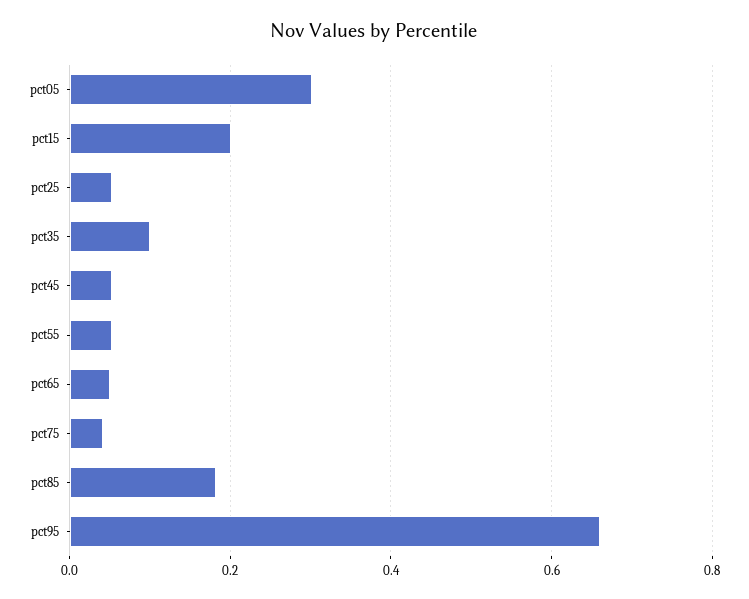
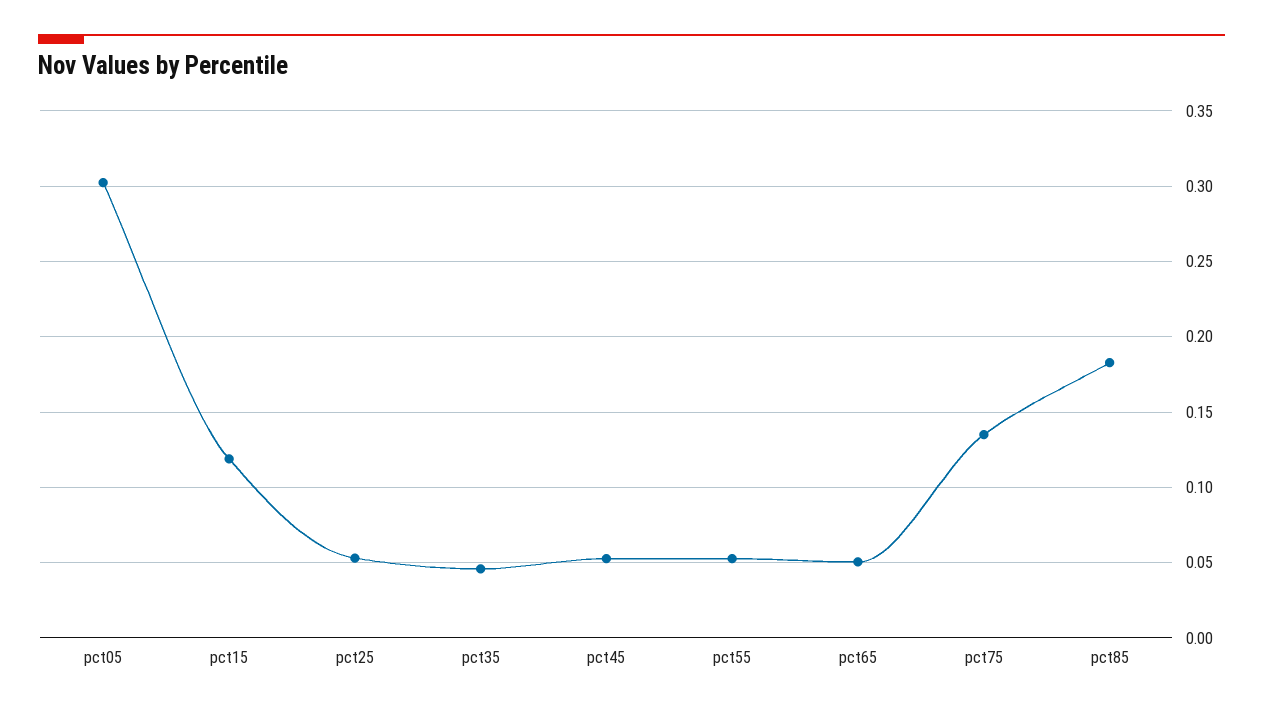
pct15: 0.2 -> 0.12
pct35: 0.1 -> 0.045
pct75: 0.04 -> 0.135
pct95: 0.66 -> none

